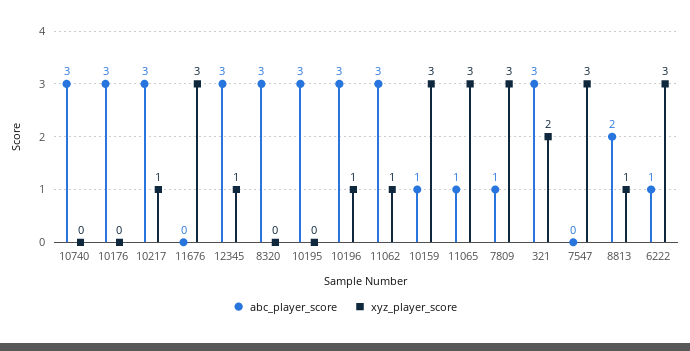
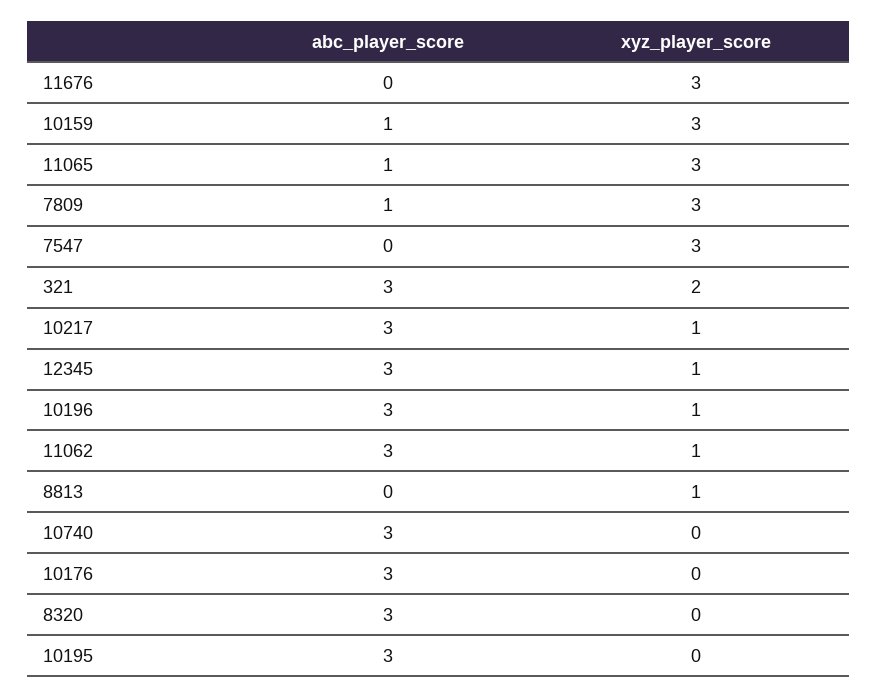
abc_player_score, 8813: 2 -> 0
abc_player_score, 6222: 1 -> none
xyz_player_score, 6222: 3 -> none

